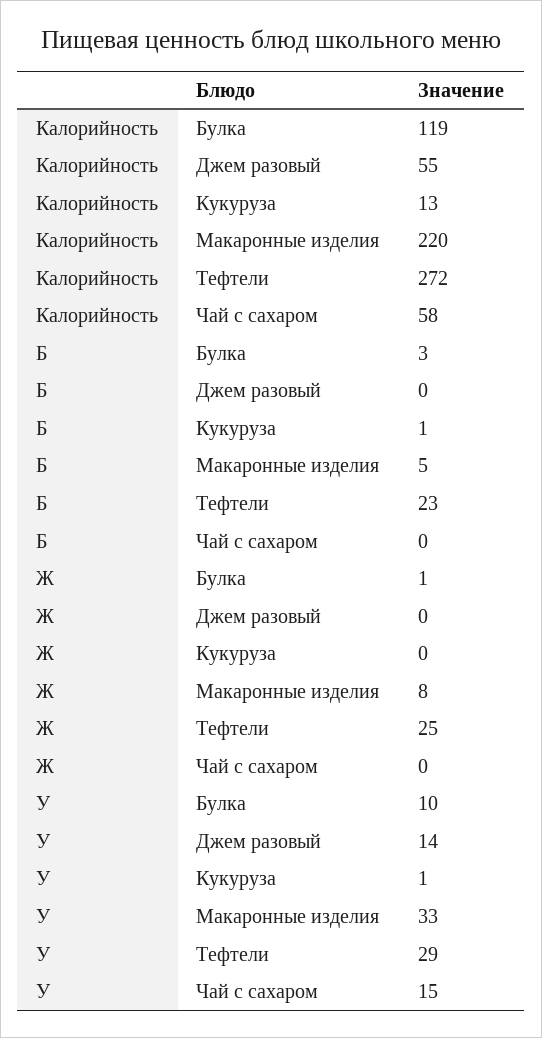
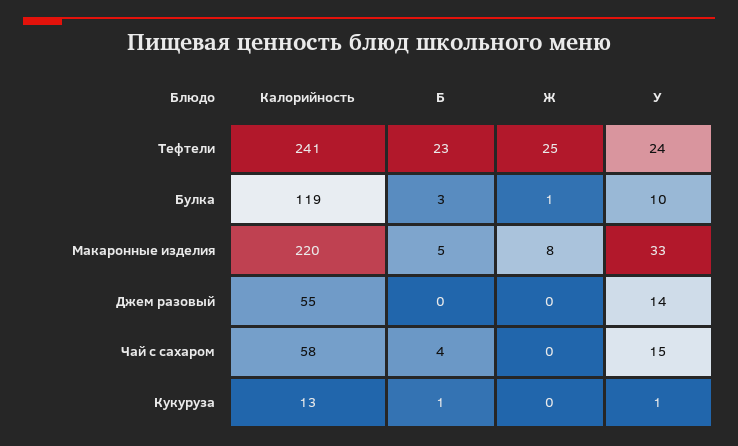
Калорийность, Тефтели: 272 -> 241
Б, Чай с сахаром: 0 -> 4
У, Тефтели: 29 -> 24

